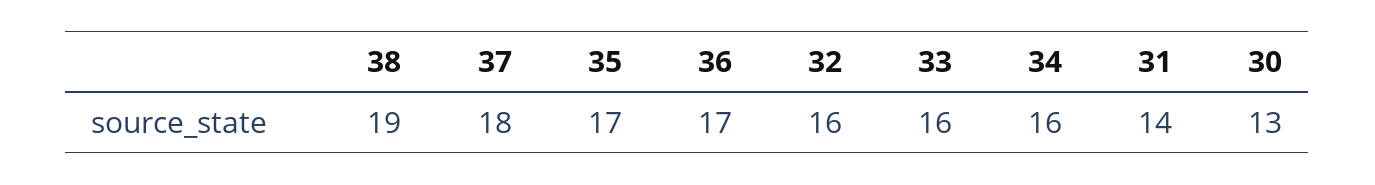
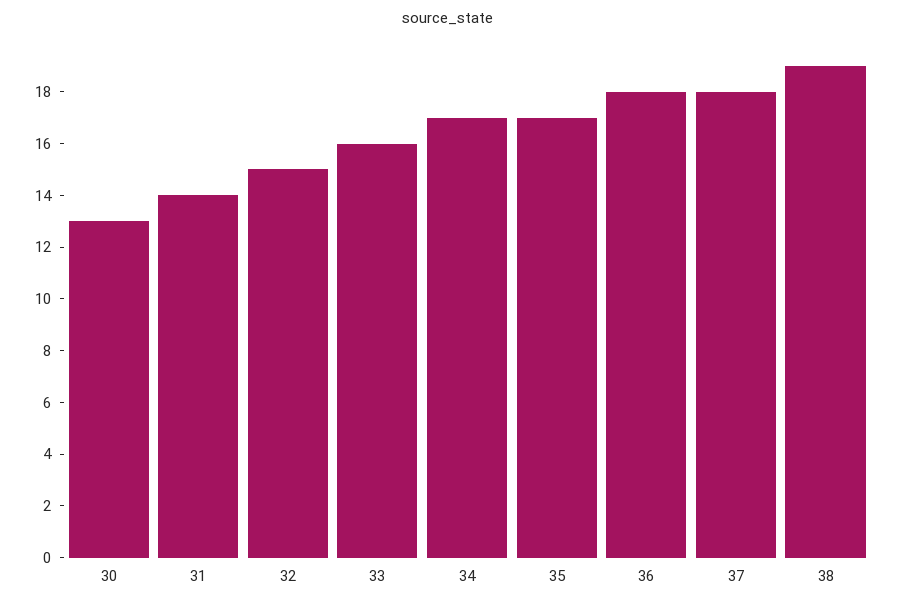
36: 17 -> 18
32: 16 -> 15
34: 16 -> 17

